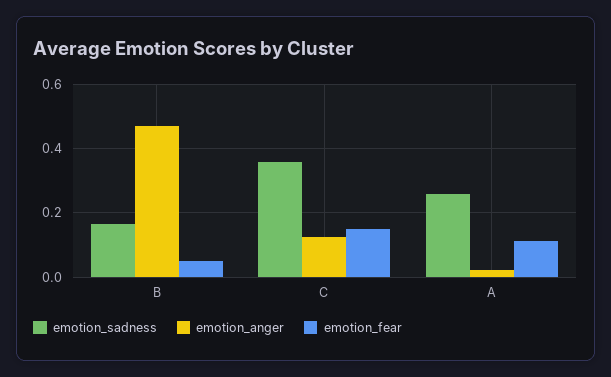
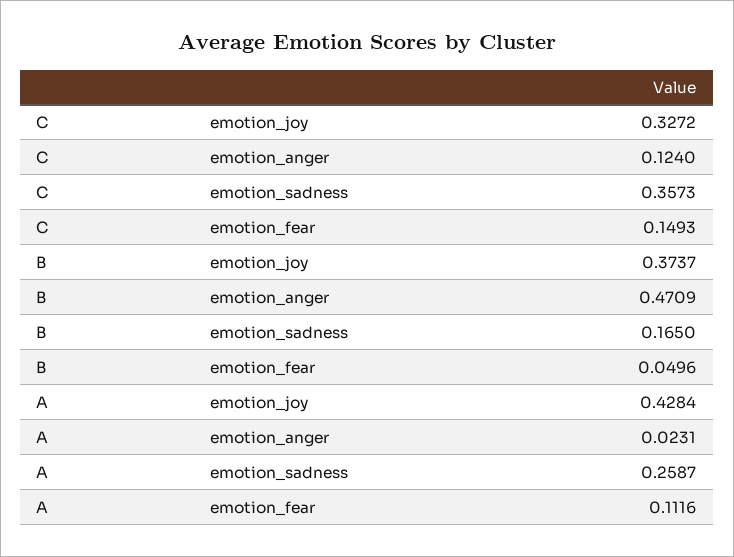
emotion_joy, C: none -> 0.3272
emotion_joy, B: none -> 0.3737
emotion_joy, A: none -> 0.4284

